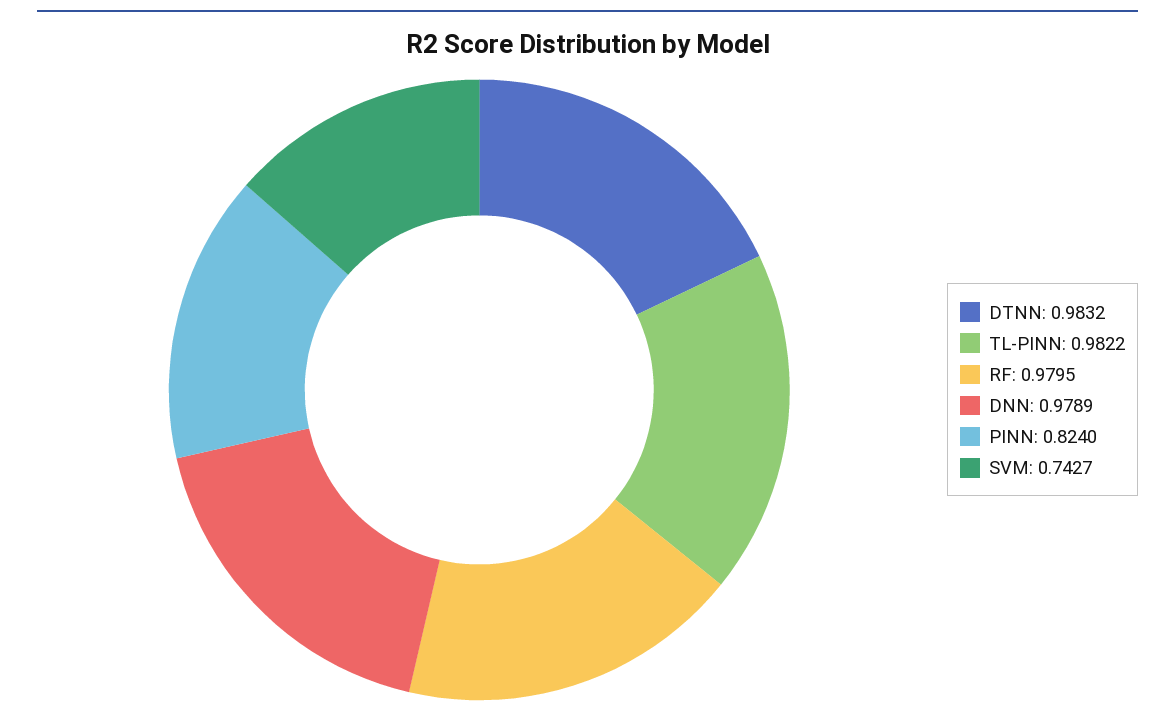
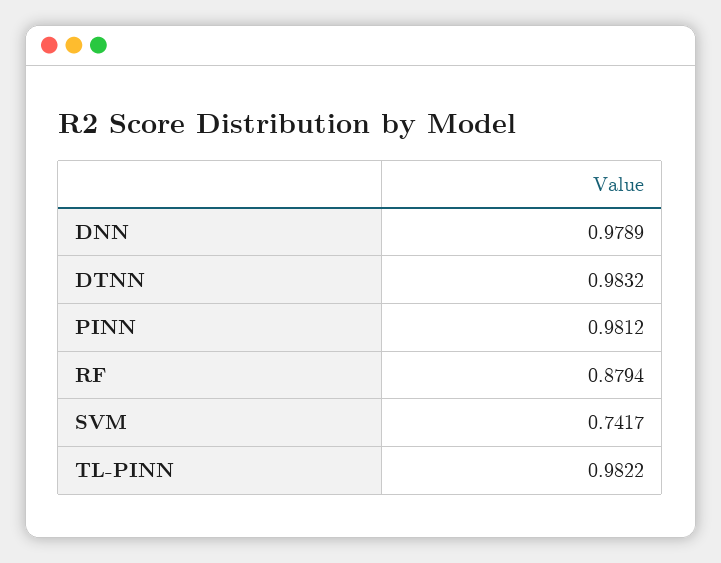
RF: 0.9795 -> 0.8794
PINN: 0.824 -> 0.9812
SVM: 0.7427 -> 0.7417

